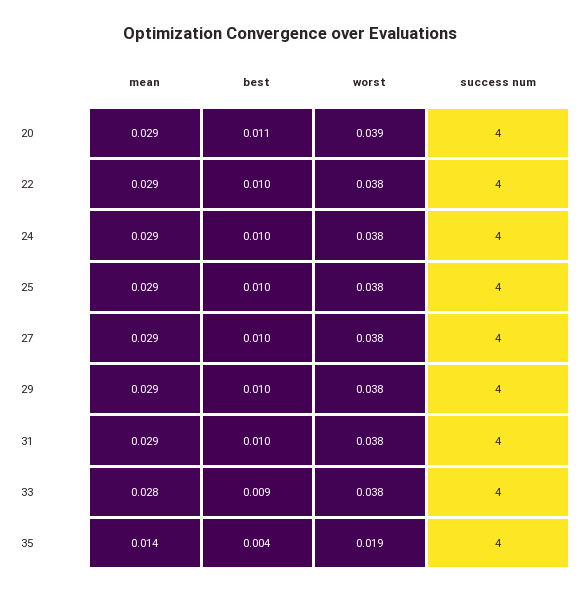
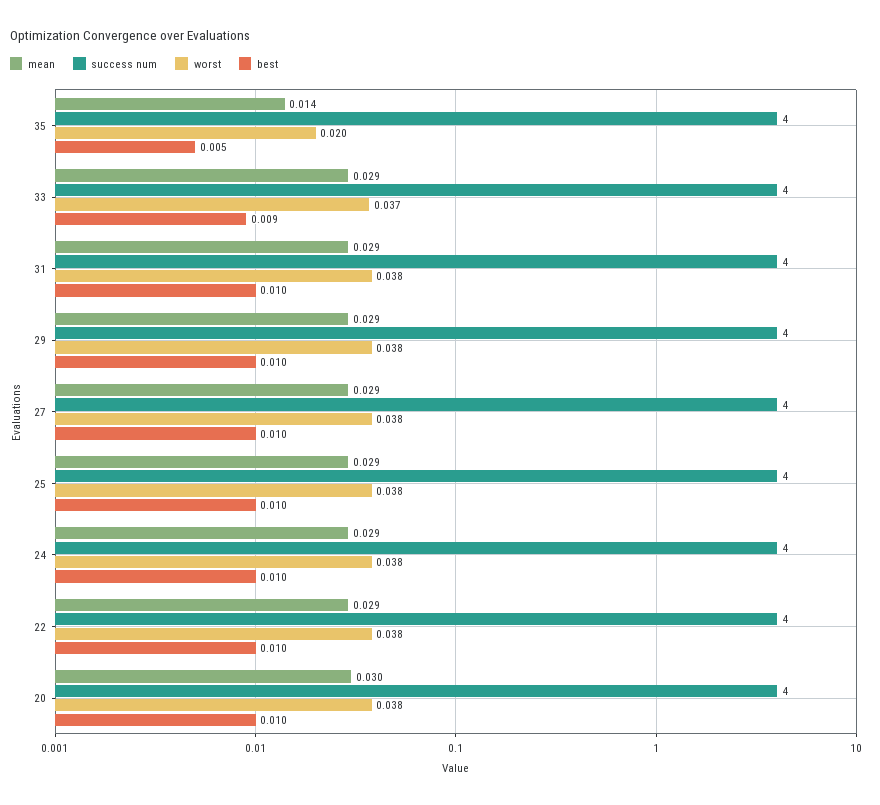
mean, 20: 0.029 -> 0.03
best, 20: 0.011 -> 0.01
worst, 20: 0.039 -> 0.038
mean, 33: 0.028 -> 0.029
worst, 33: 0.038 -> 0.037
best, 35: 0.004 -> 0.005
worst, 35: 0.019 -> 0.02

